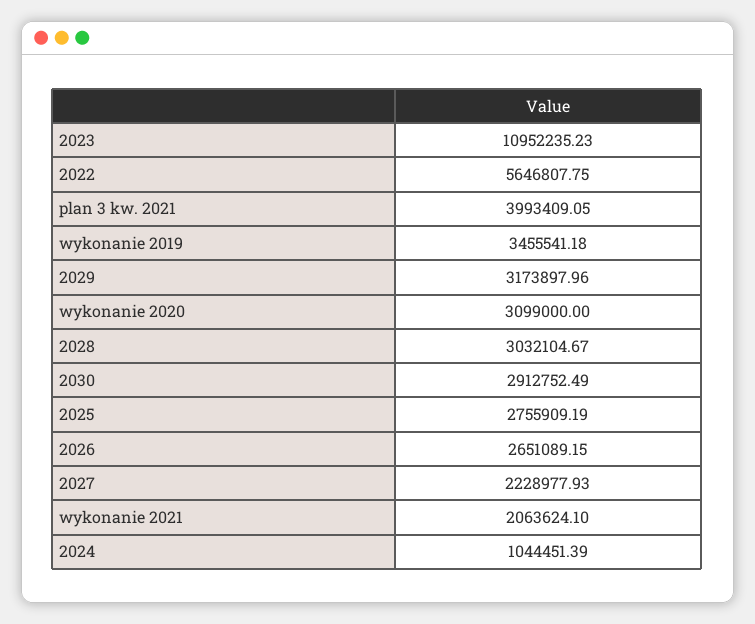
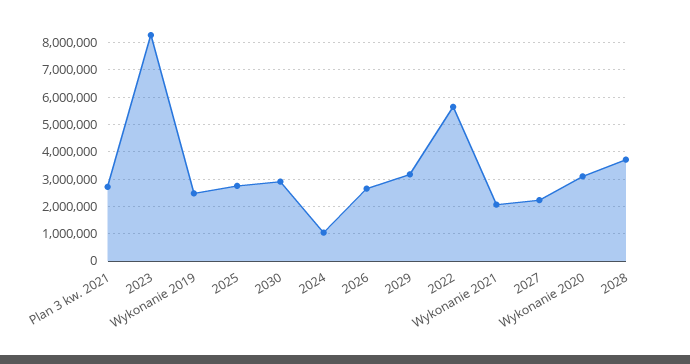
2023: 10952235.23 -> 8250000
plan 3 kw. 2021: 3993409.05 -> 2750000
wykonanie 2019: 3455541.18 -> 2500000
2028: 3032104.67 -> 3750000

